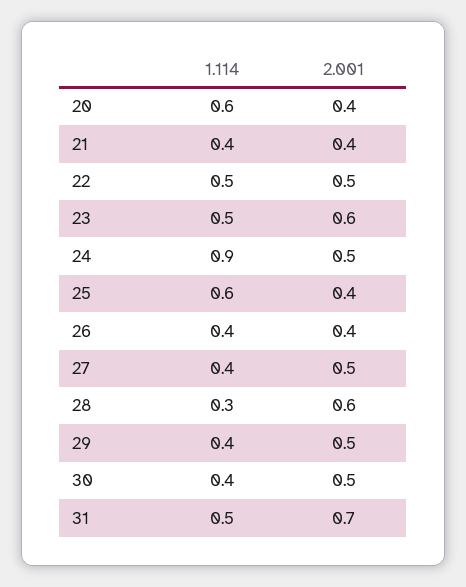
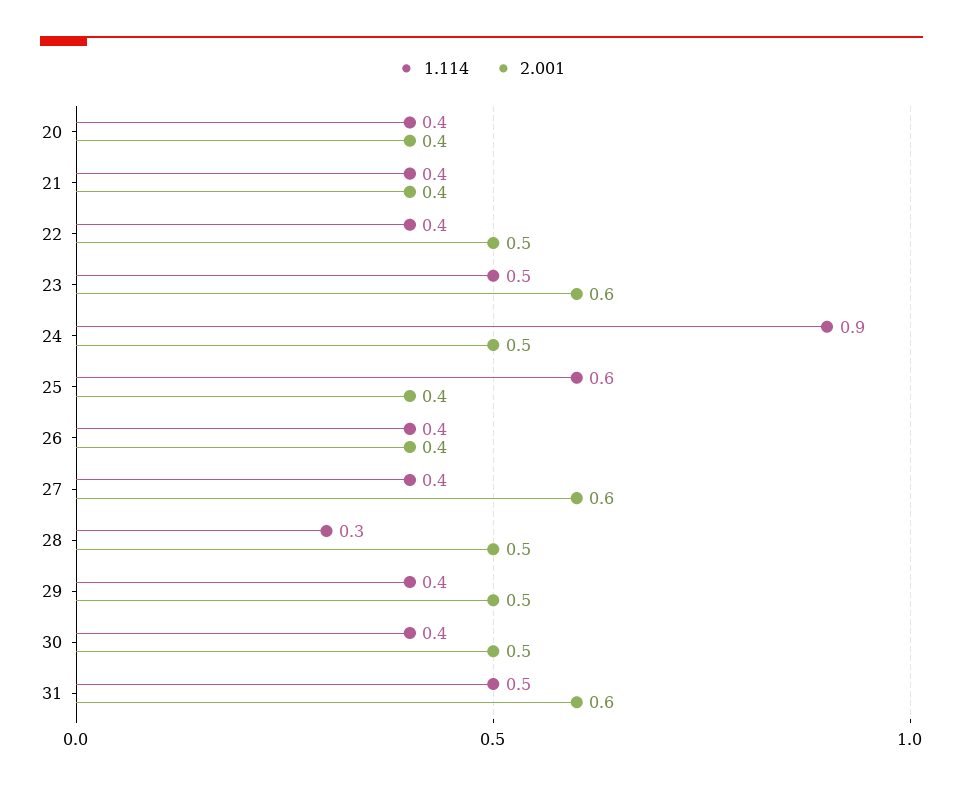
1.114, 20: 0.6 -> 0.4
1.114, 22: 0.5 -> 0.4
2.001, 27: 0.5 -> 0.6
2.001, 28: 0.6 -> 0.5
2.001, 31: 0.7 -> 0.6

